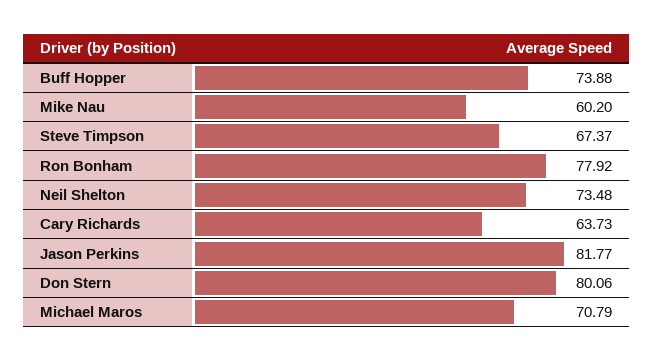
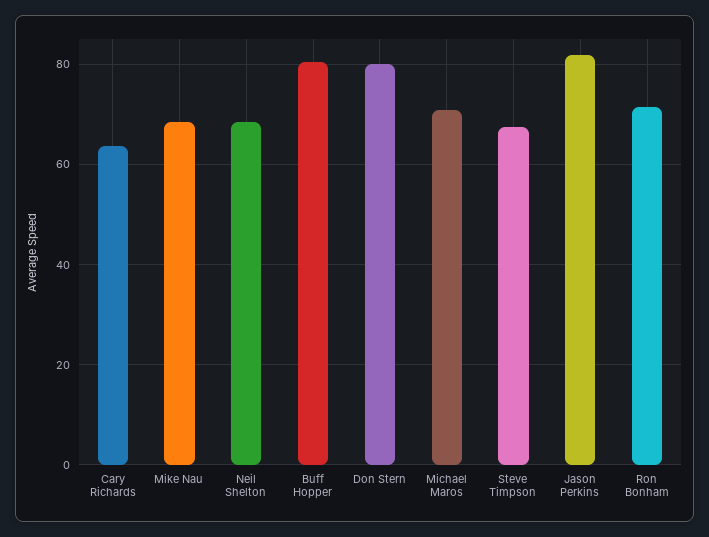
Buff Hopper: 73.88 -> 80
Mike Nau: 60.2 -> 68
Ron Bonham: 77.92 -> 72
Neil Shelton: 73.48 -> 68

